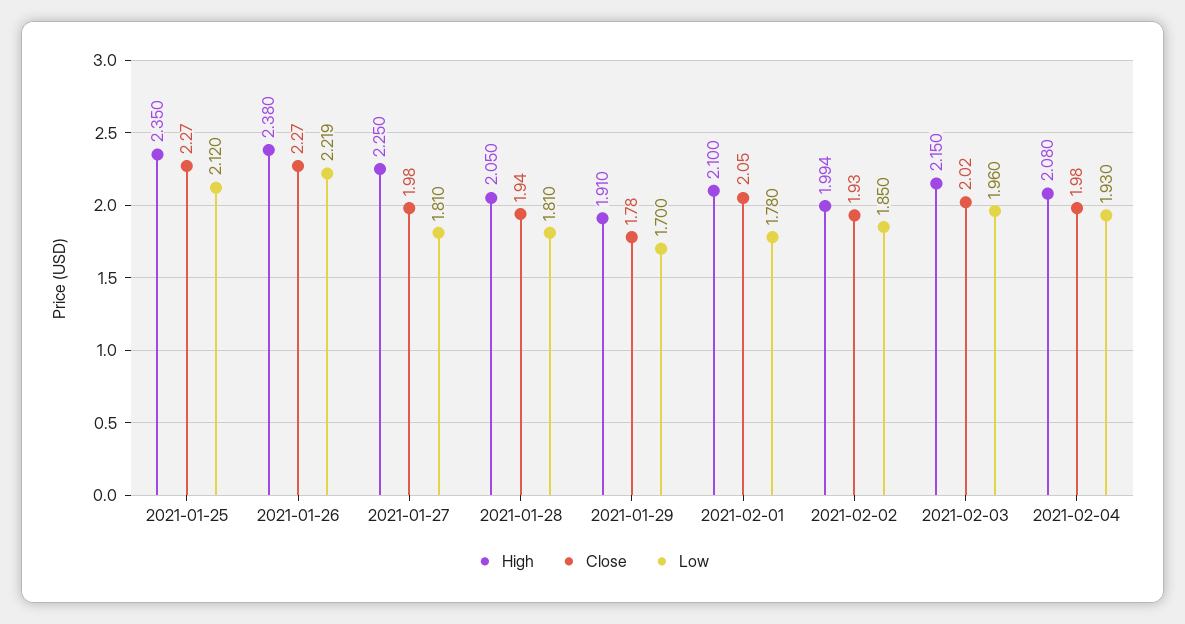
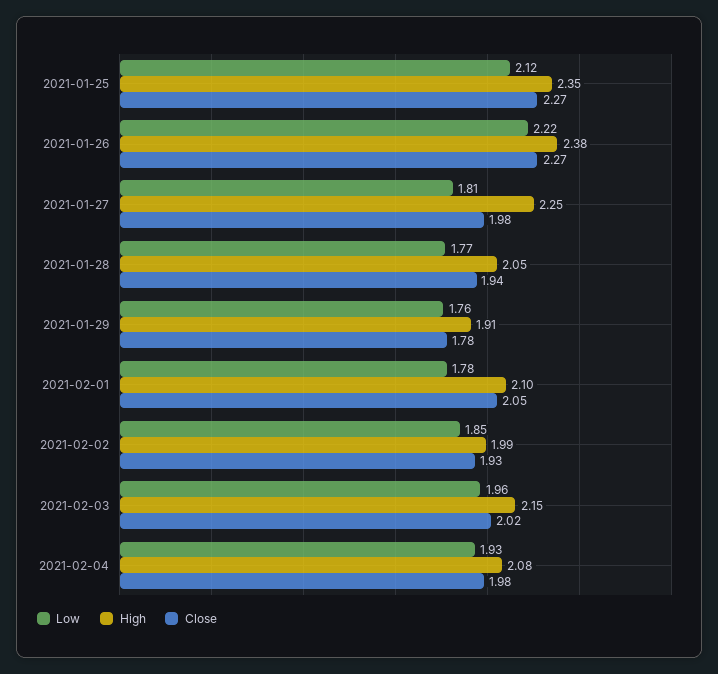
Low, 2021-01-28: 1.81 -> 1.77
Low, 2021-01-29: 1.7 -> 1.76

